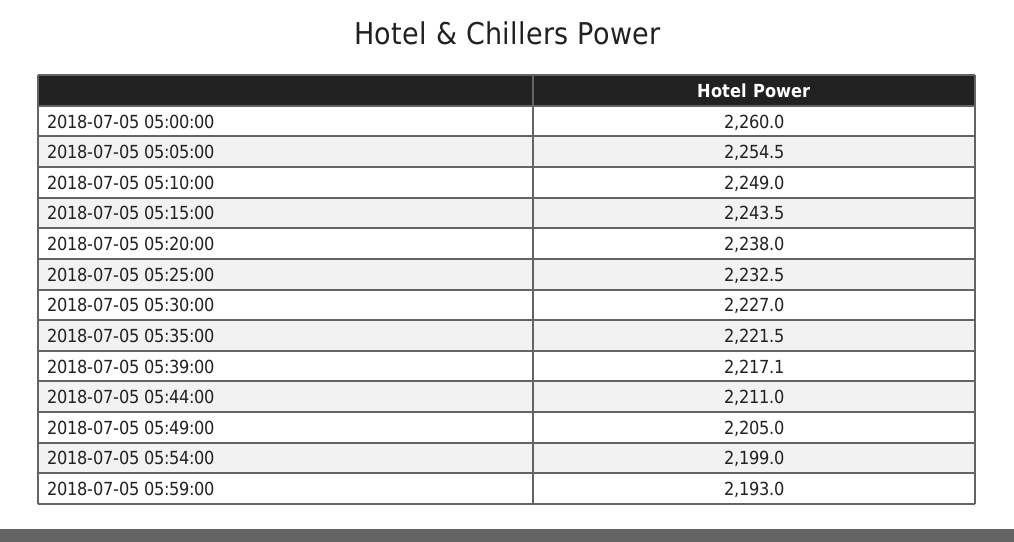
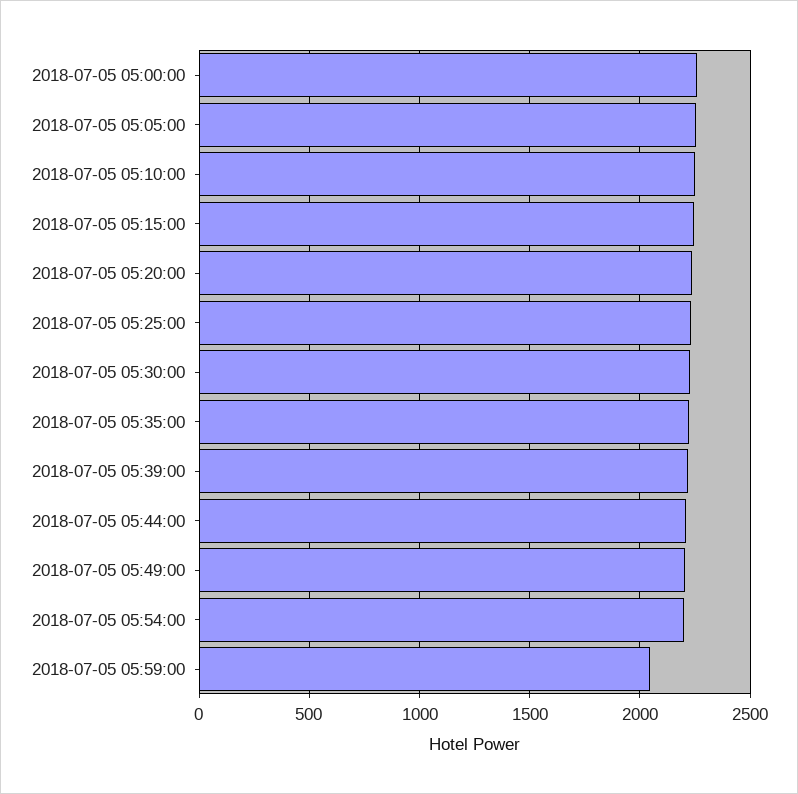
2018-07-05 05:59:00: 2193 -> 2050

